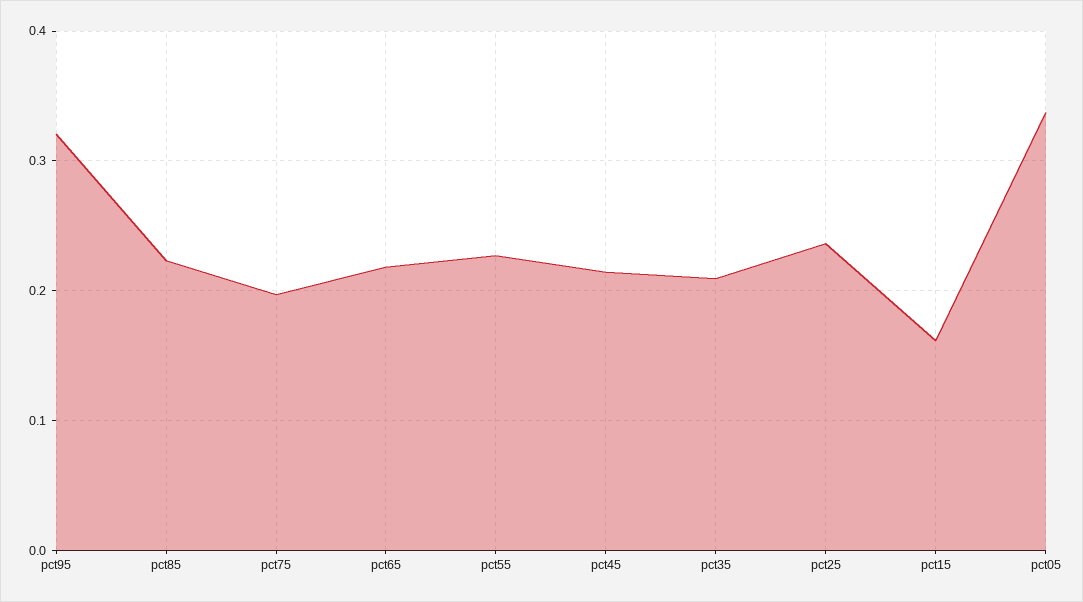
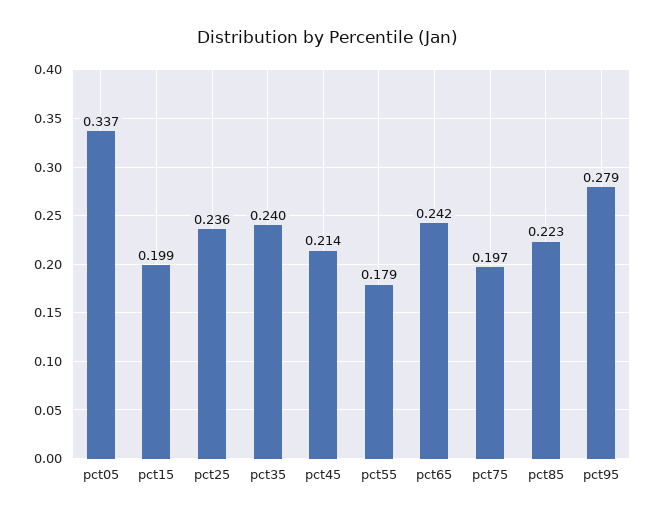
pct95: 0.32 -> 0.279
pct65: 0.22 -> 0.242
pct55: 0.23 -> 0.179
pct35: 0.21 -> 0.24
pct15: 0.16 -> 0.199

